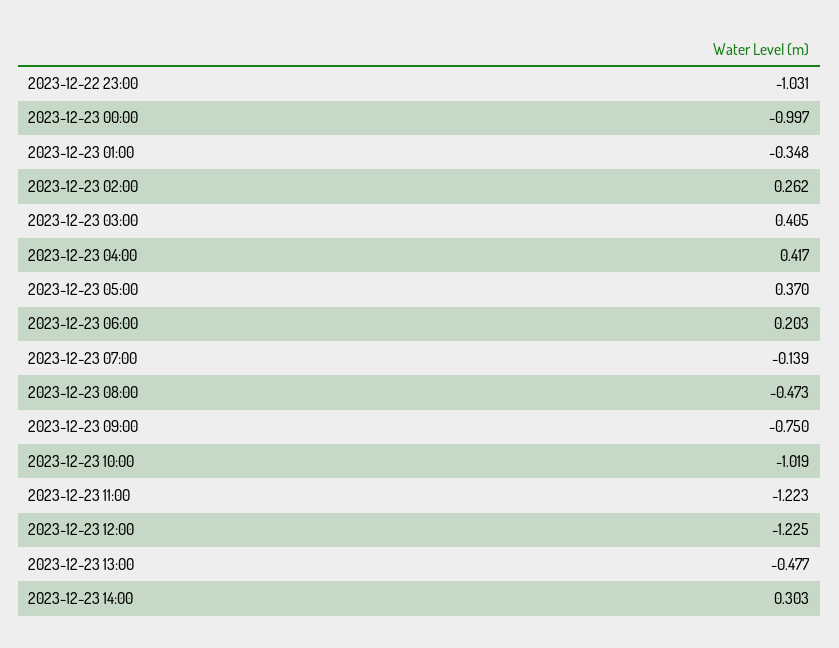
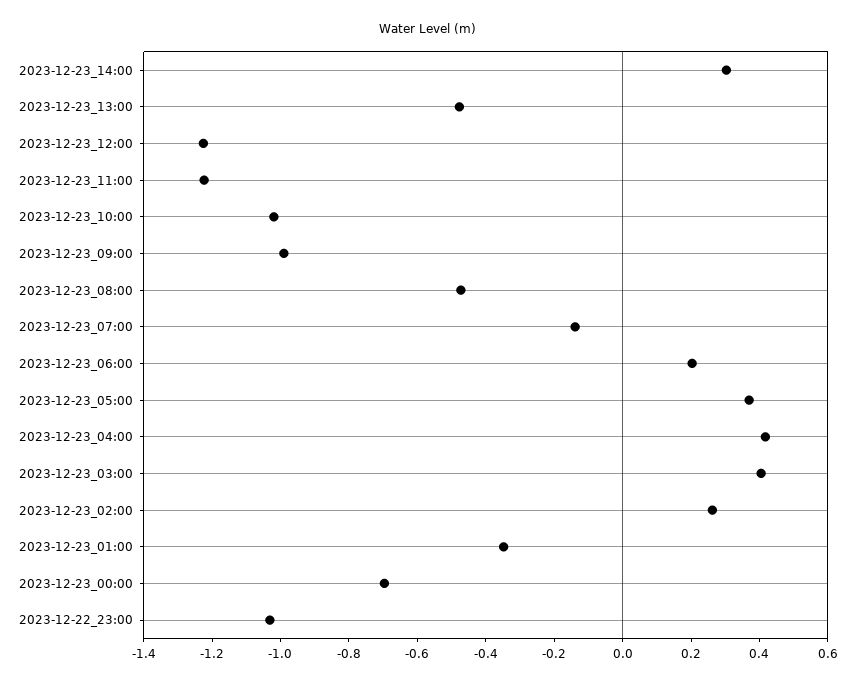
2023-12-23 00:00: -0.997 -> -0.7
2023-12-23 09:00: -0.75 -> -1

